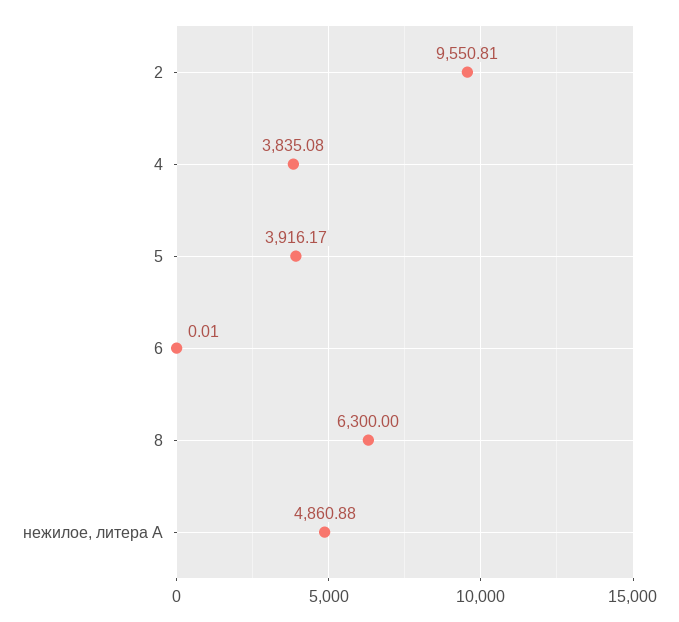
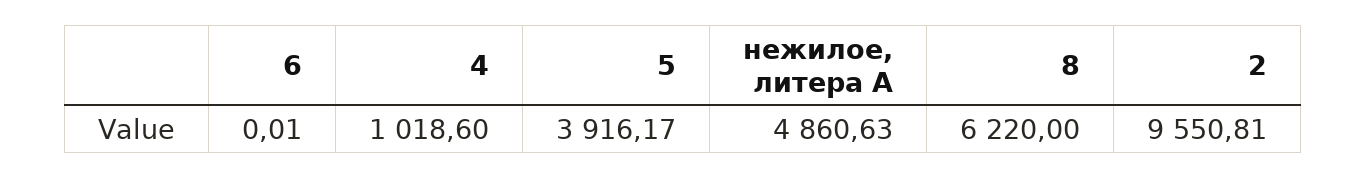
4: 3835.08 -> 1018.6
8: 6300 -> 6220
нежилое, литера А: 4860.88 -> 4860.63

